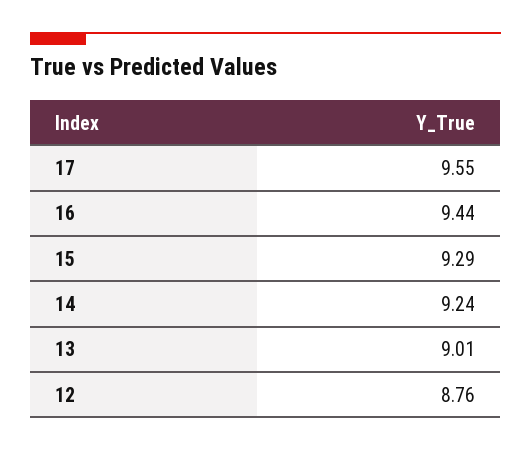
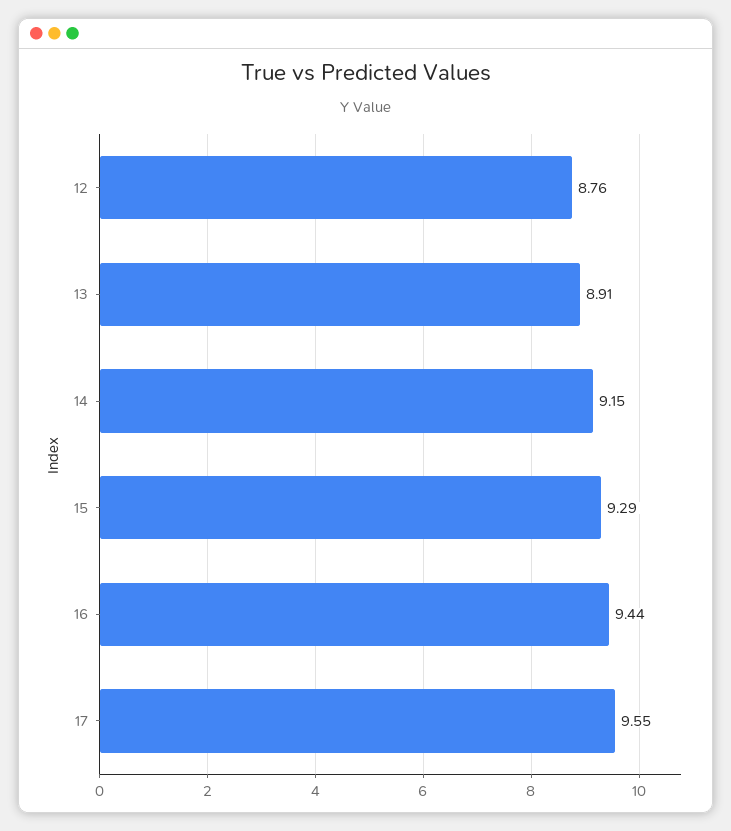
14: 9.24 -> 9.15
13: 9.01 -> 8.91

